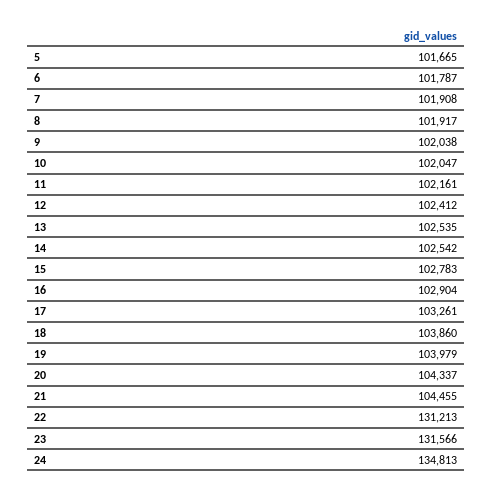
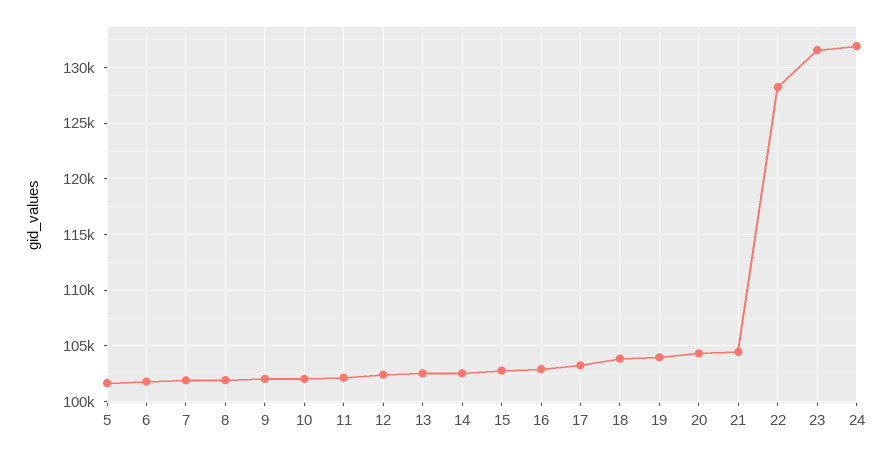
22: 131213 -> 128000
24: 134813 -> 132000

